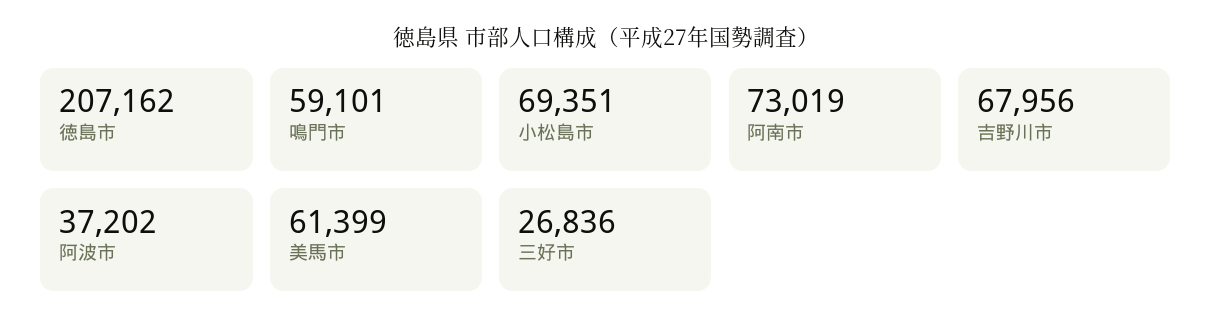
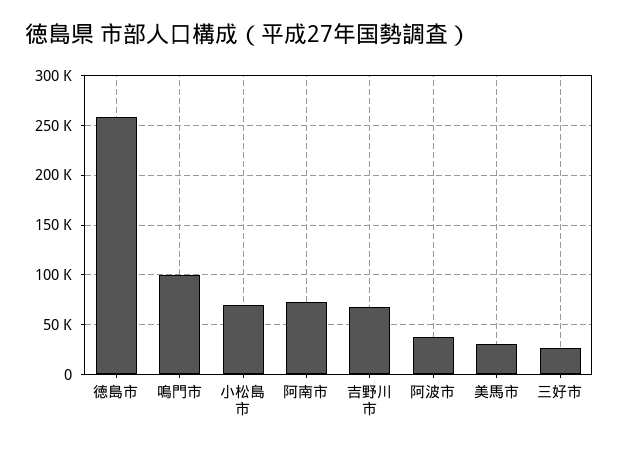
徳島市: 207162 -> 260000
鳴門市: 59101 -> 100000
美馬市: 61399 -> 30000

